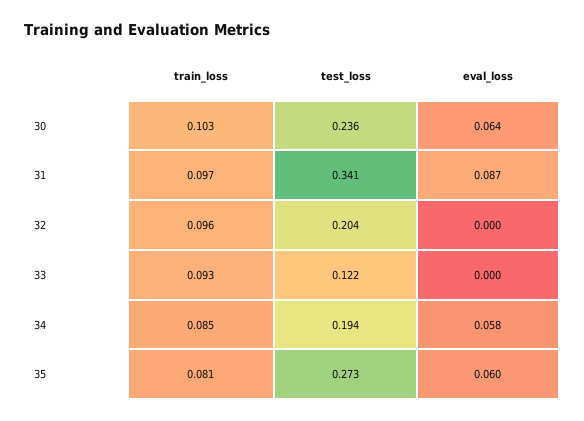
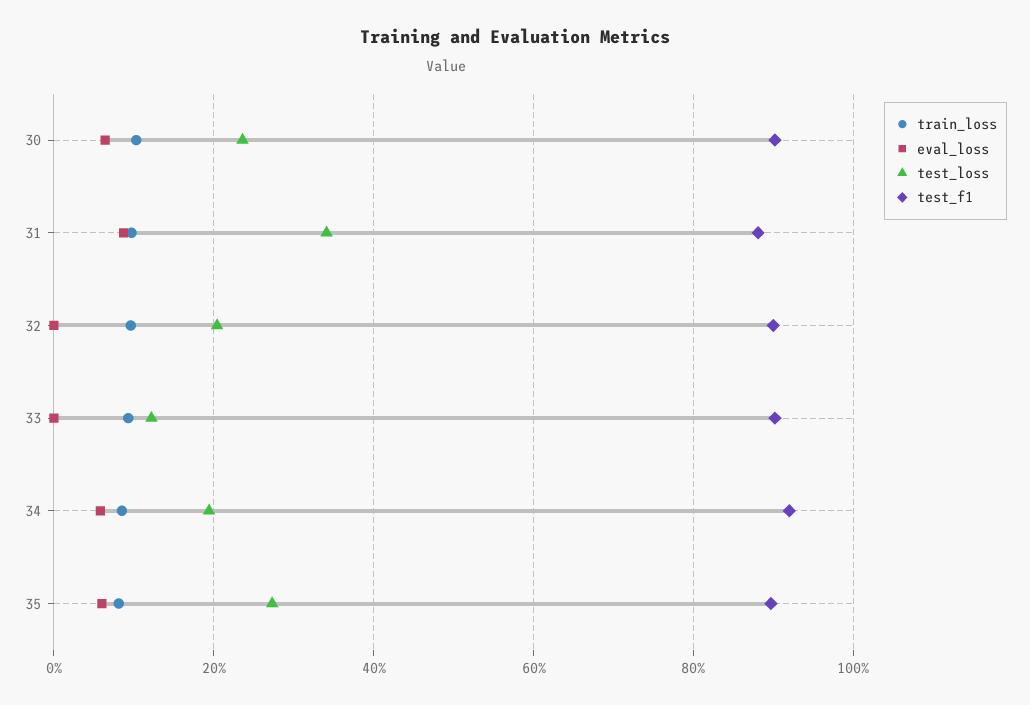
test_f1, 30: none -> 0.9
test_f1, 31: none -> 0.88
test_f1, 32: none -> 0.9
test_f1, 33: none -> 0.9
test_f1, 34: none -> 0.92
test_f1, 35: none -> 0.9

